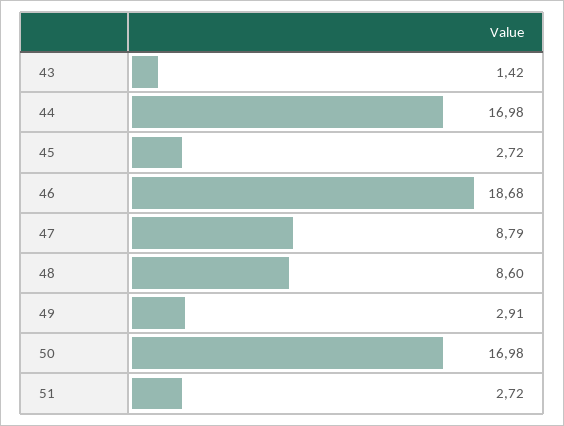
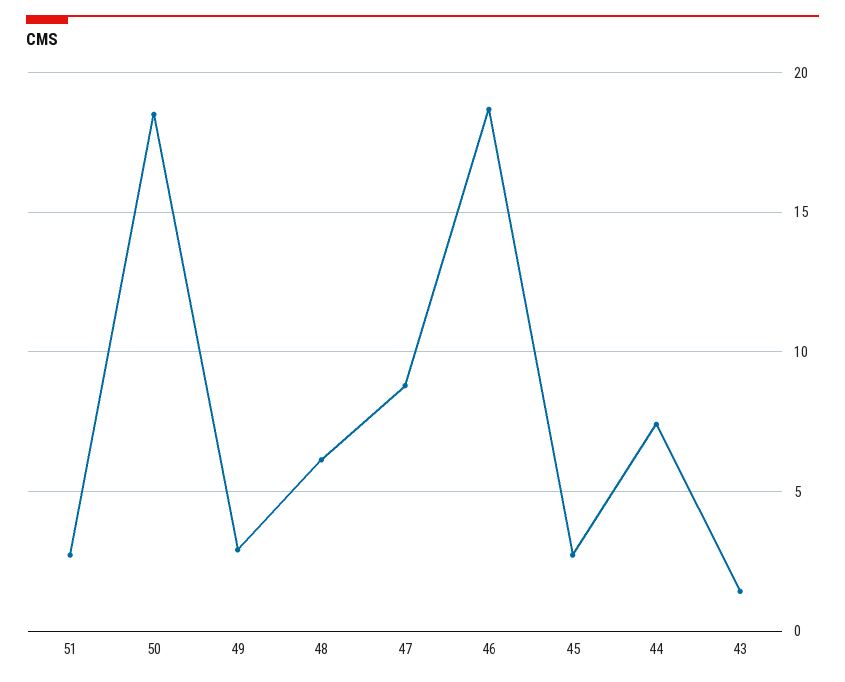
44: 16.98 -> 7.5
48: 8.6 -> 6
50: 16.98 -> 18.5

